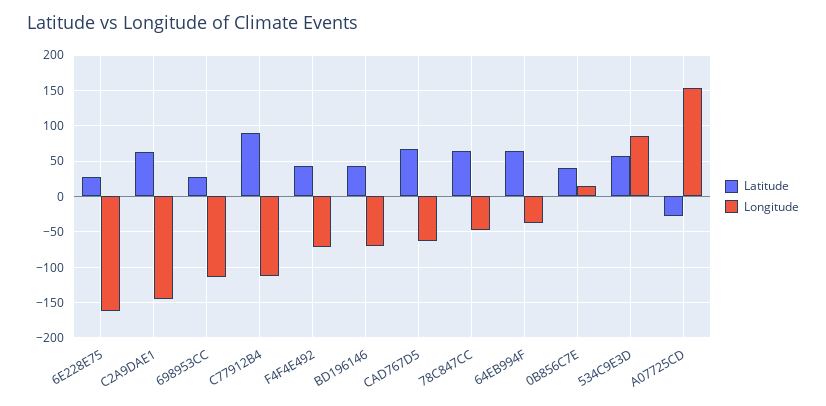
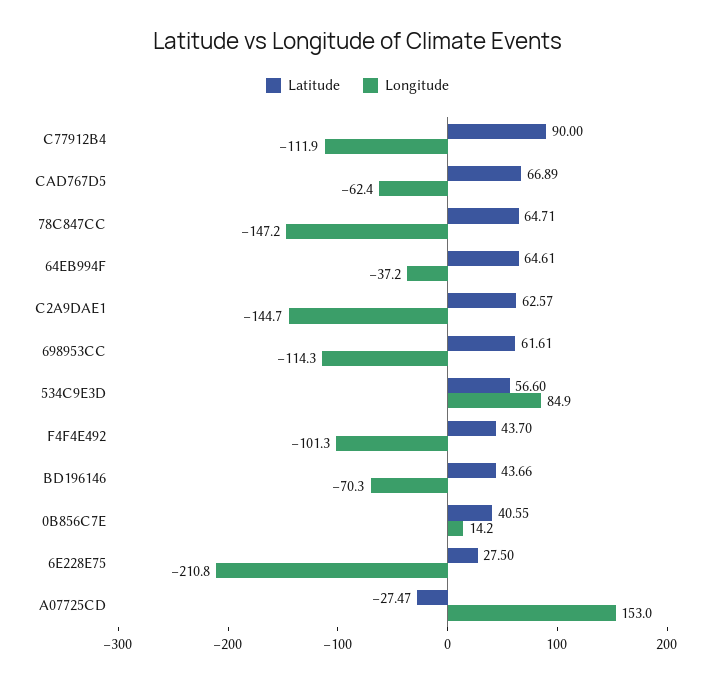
Longitude, 6E228E75: -160 -> -210.8
Latitude, 698953CC: 30 -> 61.61
Longitude, F4F4E492: -70 -> -101.3
Longitude, 78C847CC: -50 -> -147.2

